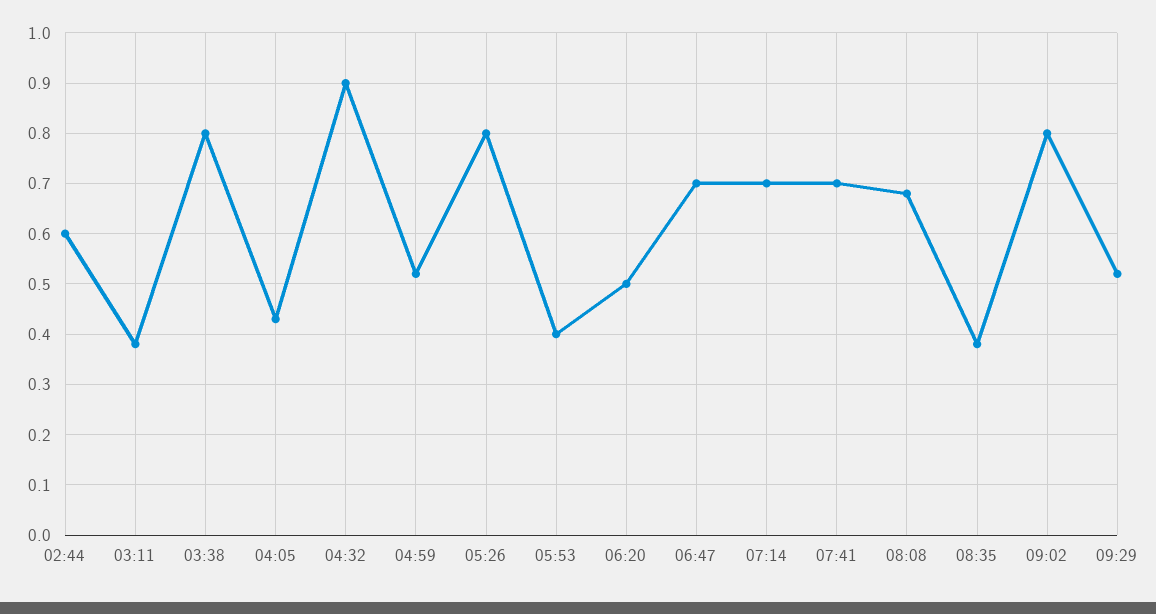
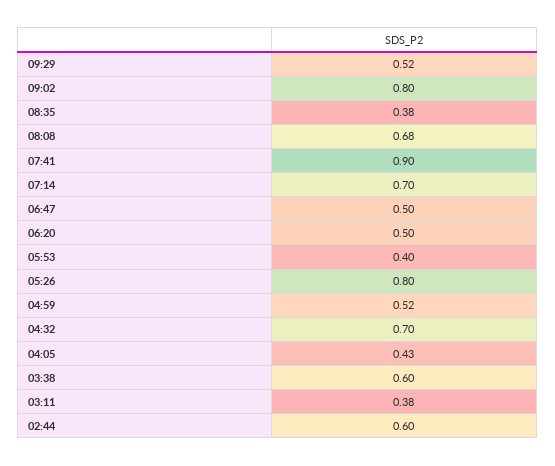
03:38: 0.8 -> 0.6
04:32: 0.9 -> 0.7
06:47: 0.7 -> 0.5
07:41: 0.7 -> 0.9

